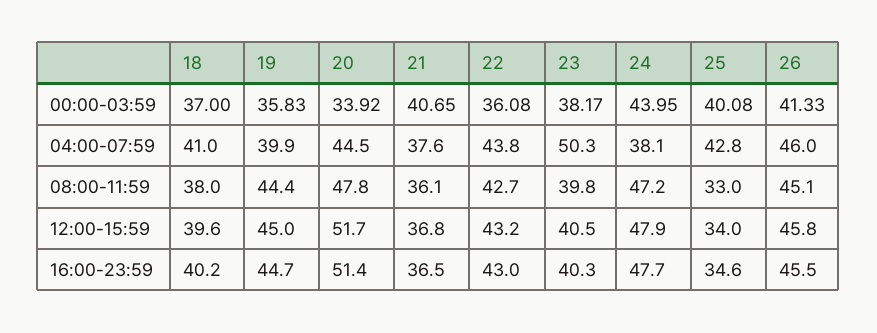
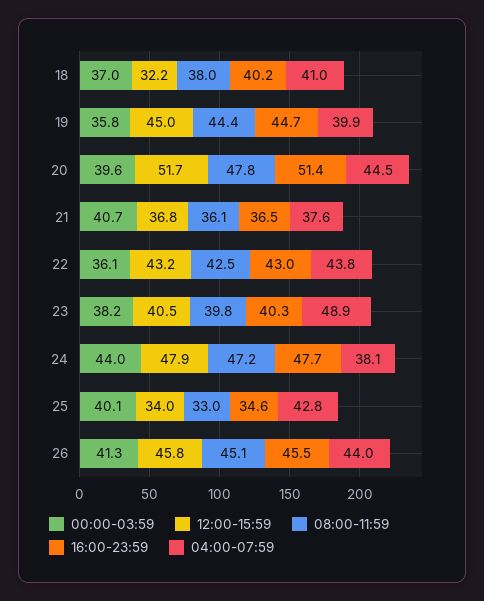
00:00-03:59, 20: 33.92 -> 39.6
04:00-07:59, 23: 50.3 -> 48.9
04:00-07:59, 26: 46 -> 44
08:00-11:59, 22: 42.7 -> 42.5
12:00-15:59, 18: 39.6 -> 32.2

